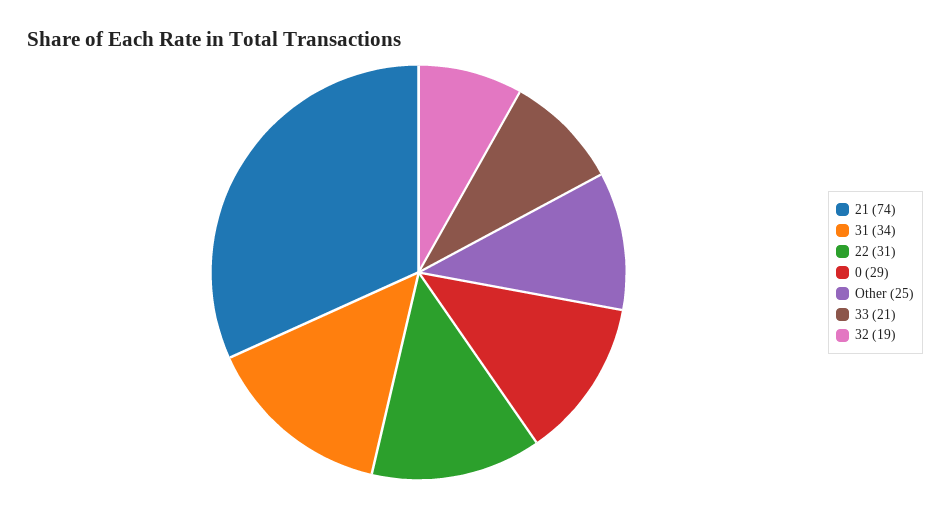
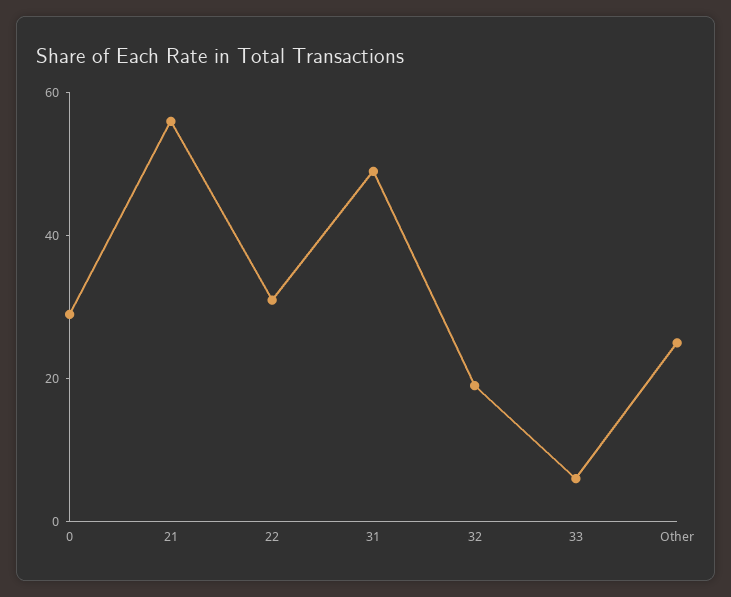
21: 74 -> 55
31: 34 -> 50
33: 21 -> 5

